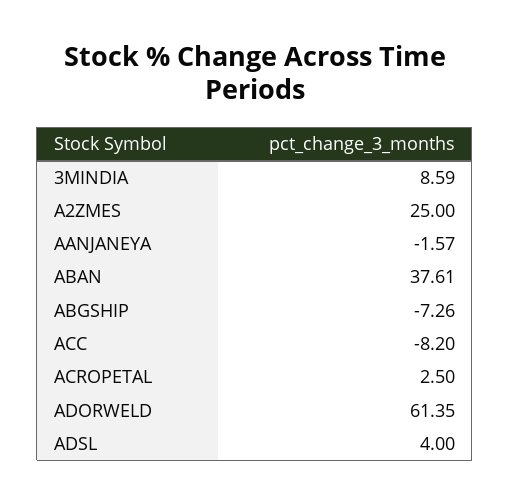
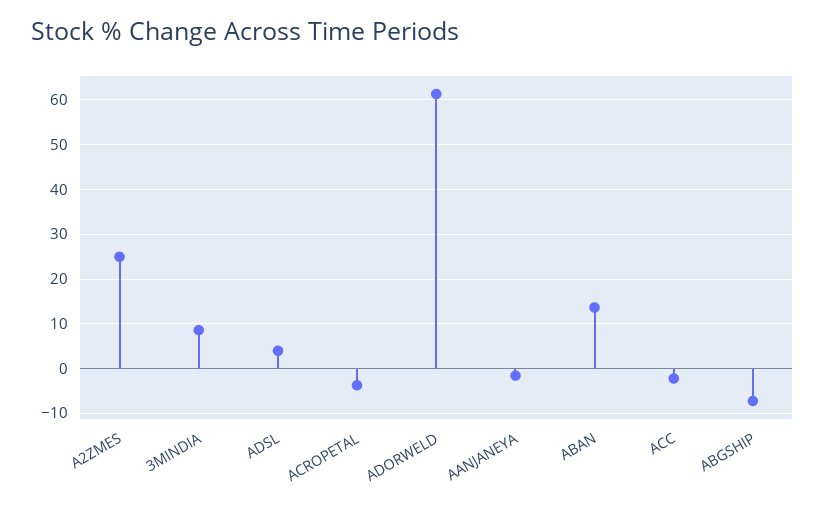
ABAN: 37.61 -> 14
ACC: -8.2 -> -2
ACROPETAL: 2.5 -> -4

